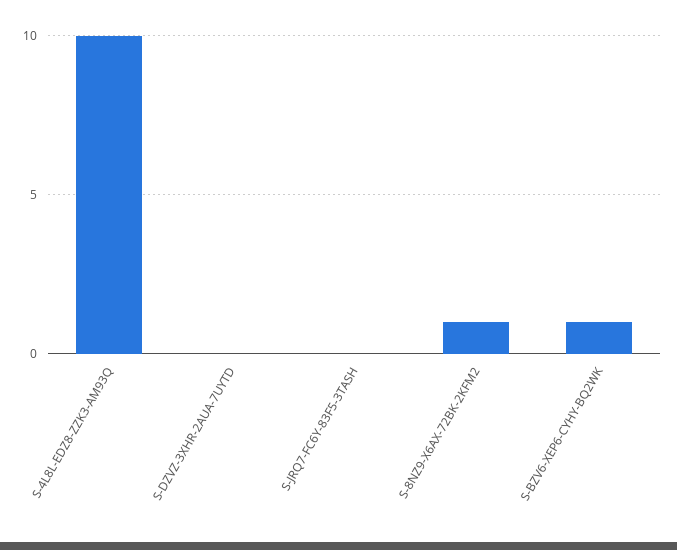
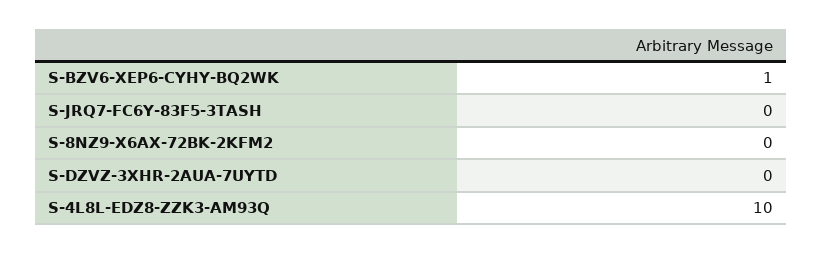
S-8NZ9-X6AX-72BK-2KFM2: 1 -> 0

